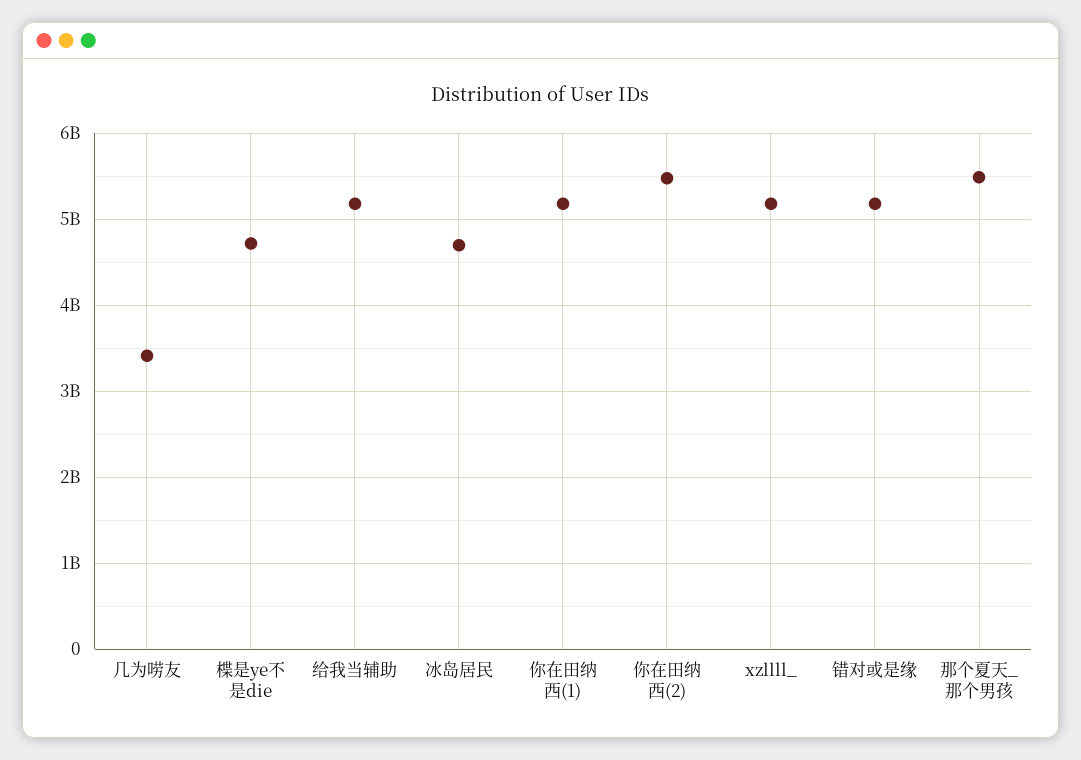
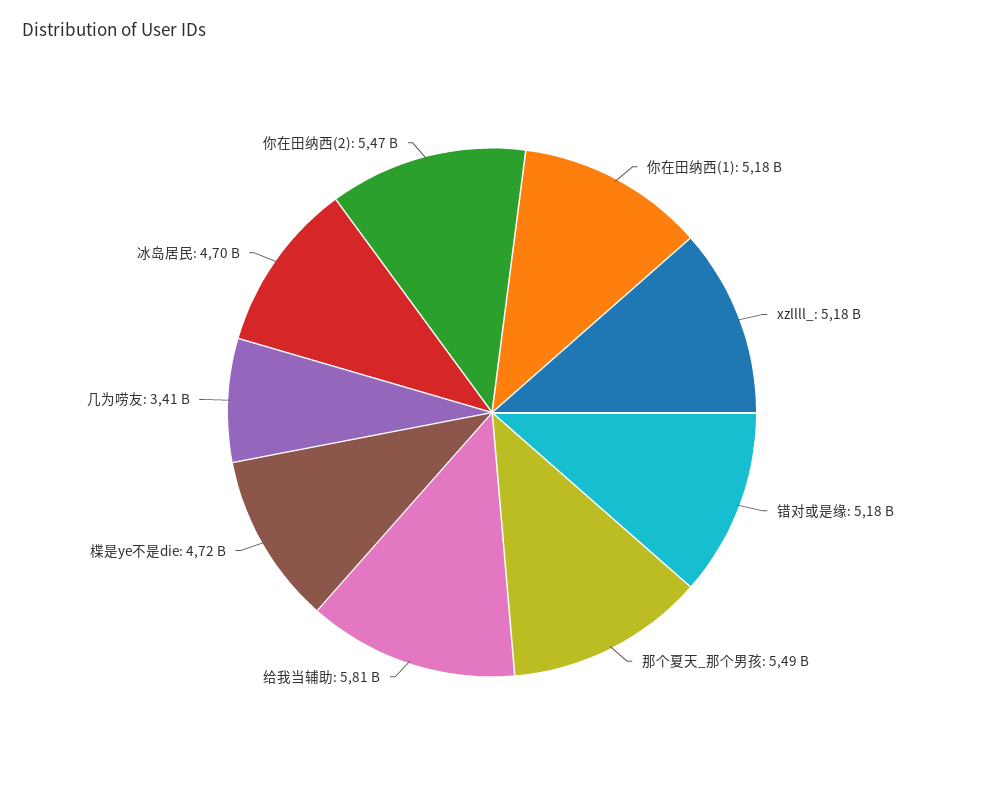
给我当辅助: 5200000000 -> 5810000000

